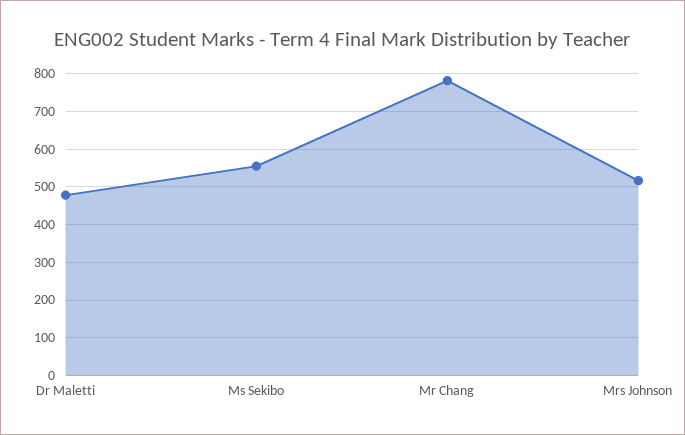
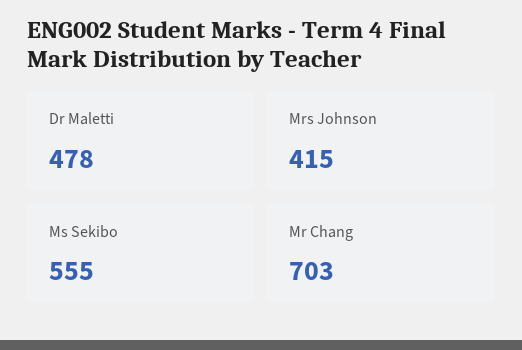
Mr Chang: 780 -> 703
Mrs Johnson: 520 -> 415

